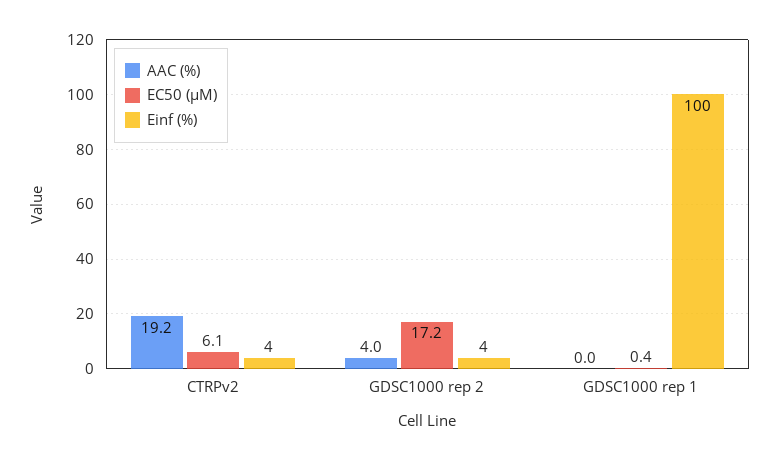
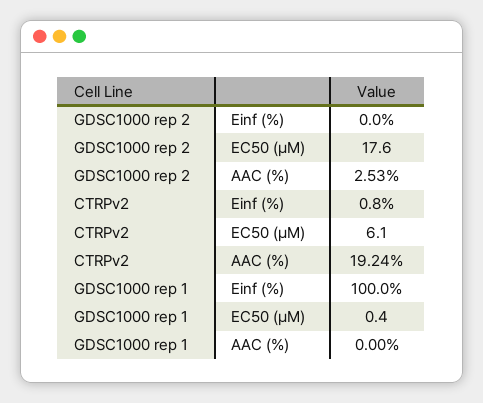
Einf (%), CTRPv2: 4 -> 0.8
AAC (%), GDSC1000 rep 2: 4 -> 2.53
EC50 (µM), GDSC1000 rep 2: 17.2 -> 17.6
Einf (%), GDSC1000 rep 2: 4 -> 0

